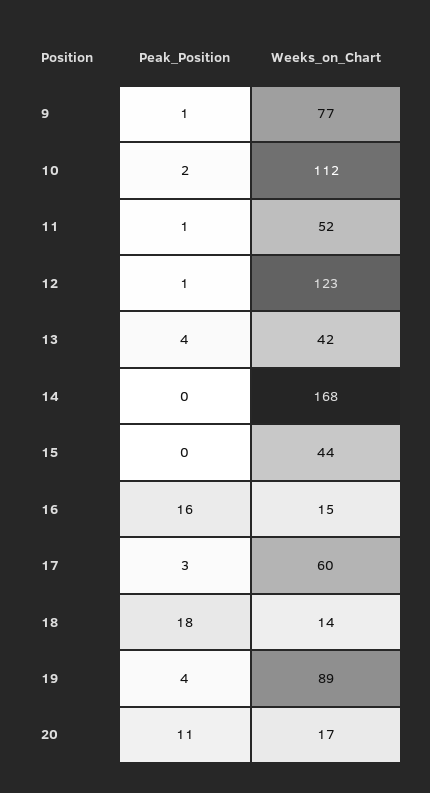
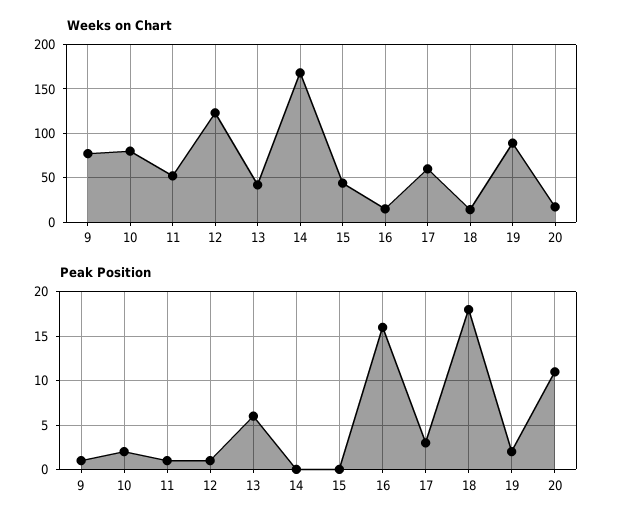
Weeks_on_Chart, 10: 112 -> 80
Peak_Position, 13: 4 -> 6
Peak_Position, 19: 4 -> 2

